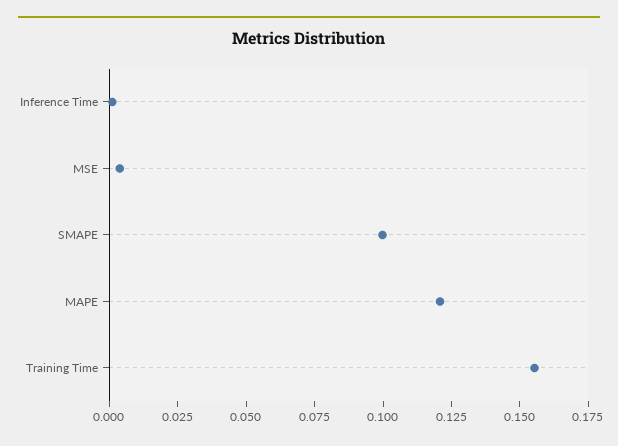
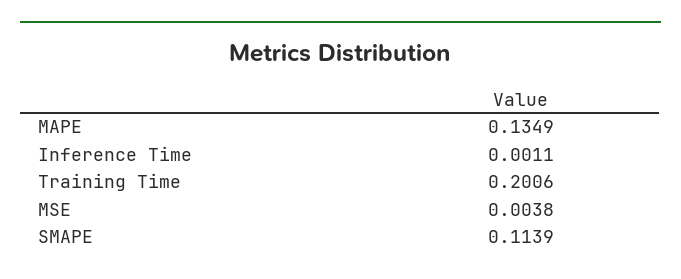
SMAPE: 0.1 -> 0.1139
MAPE: 0.12 -> 0.1349
Training Time: 0.155 -> 0.2006

